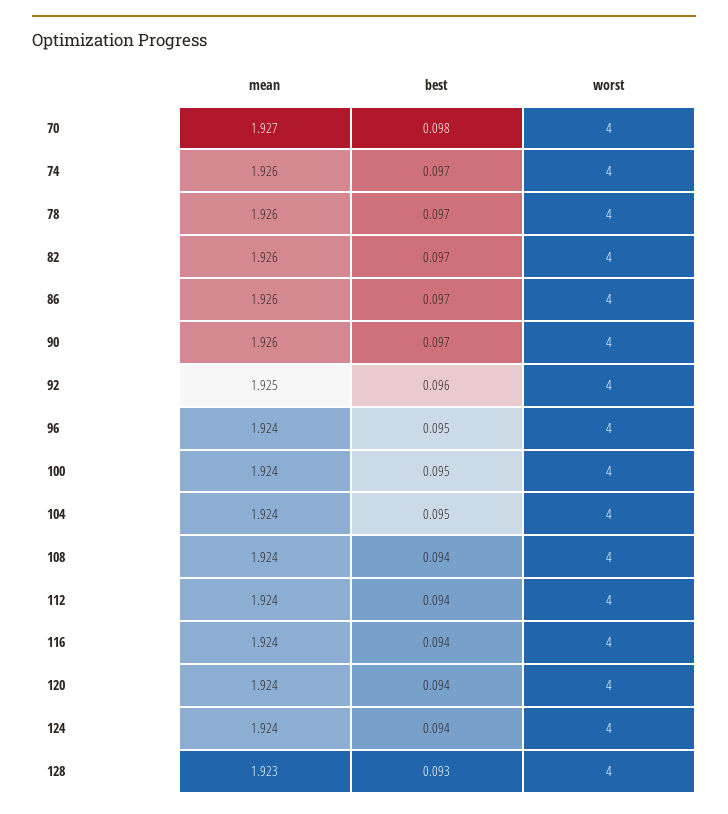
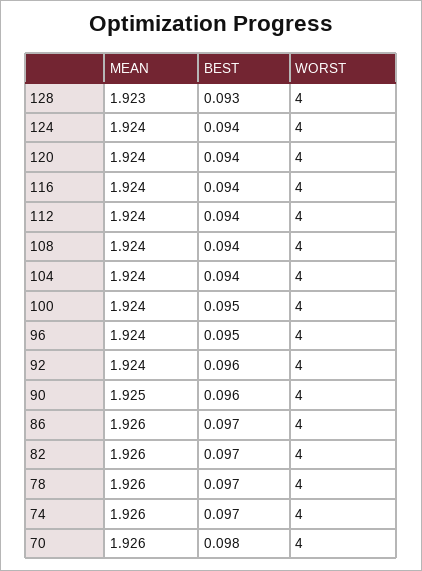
mean, 70: 1.927 -> 1.926
mean, 90: 1.926 -> 1.925
best, 90: 0.097 -> 0.096
mean, 92: 1.925 -> 1.924
best, 104: 0.095 -> 0.094

